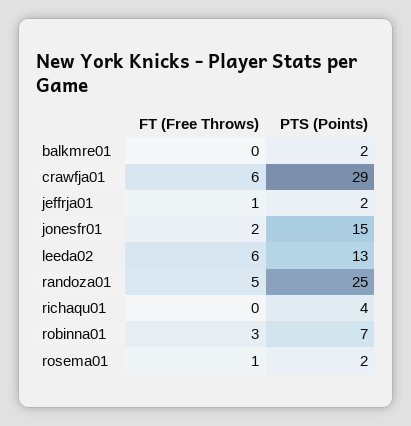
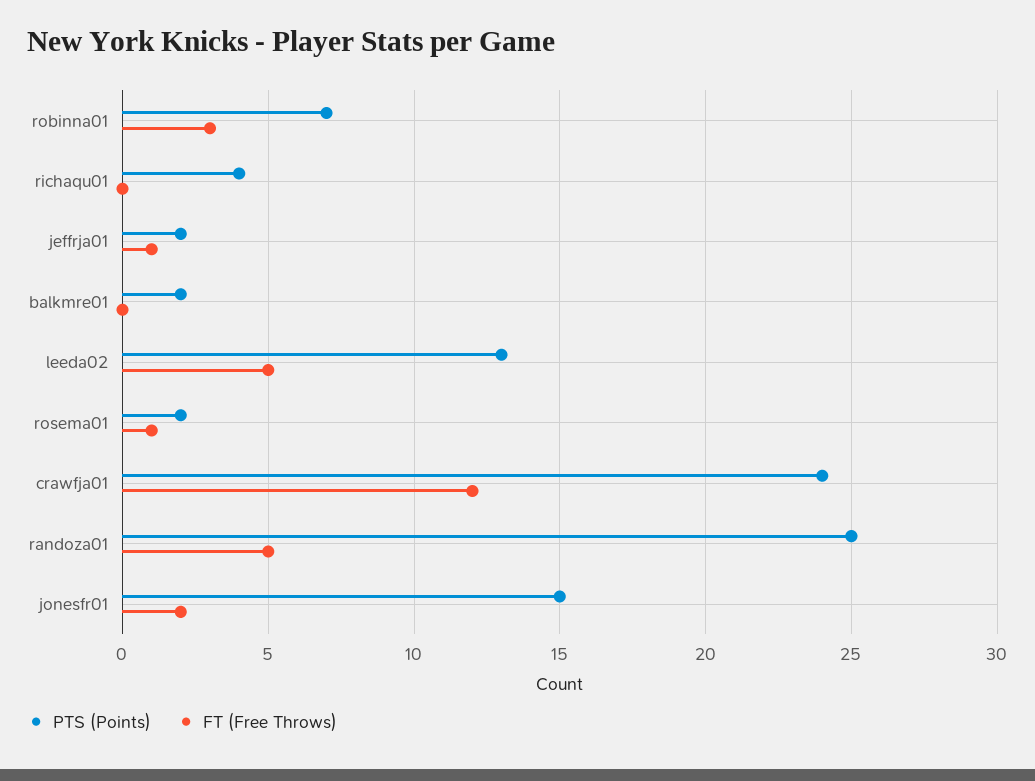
FT (Free Throws), crawfja01: 6 -> 12
PTS (Points), crawfja01: 29 -> 24
FT (Free Throws), leeda02: 6 -> 5

